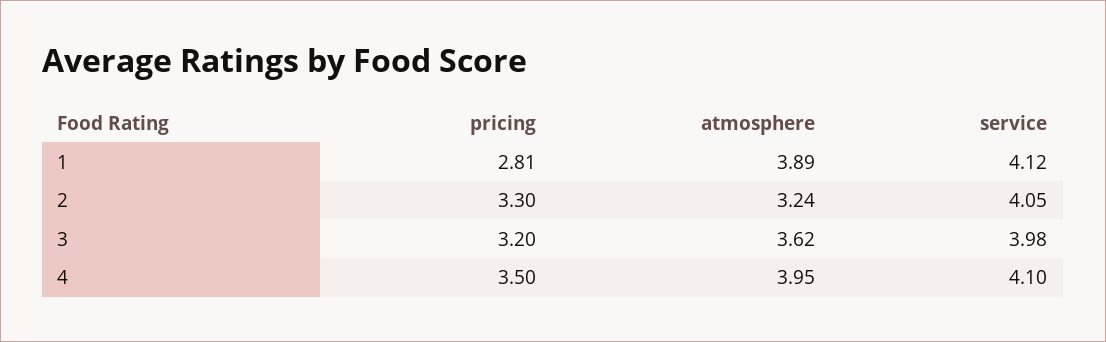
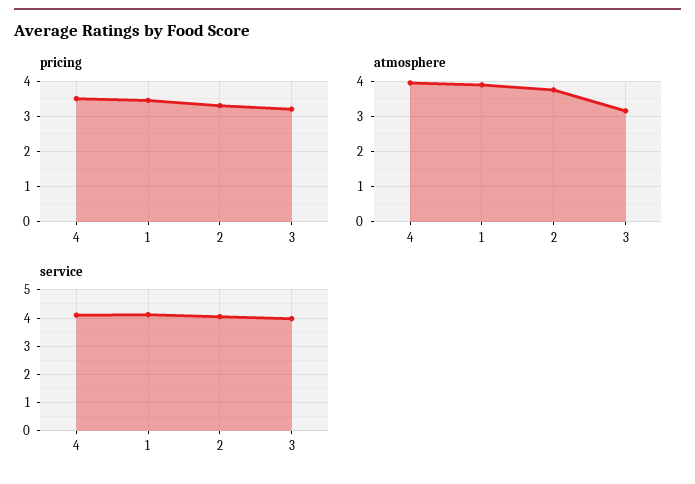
pricing, 1: 2.81 -> 3.4
atmosphere, 2: 3.24 -> 3.8
atmosphere, 3: 3.62 -> 3.2

